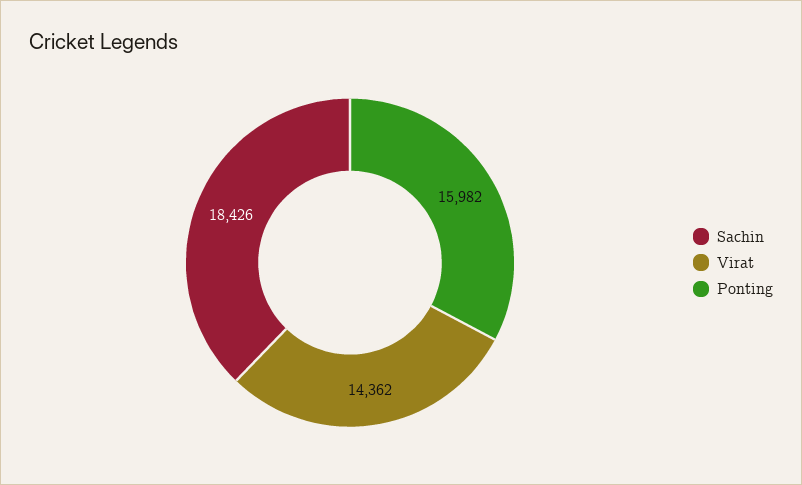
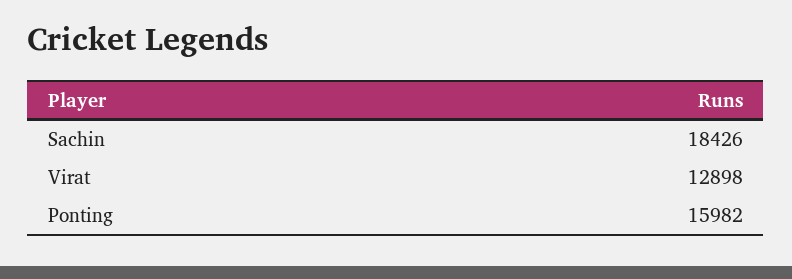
Virat: 14362 -> 12898

